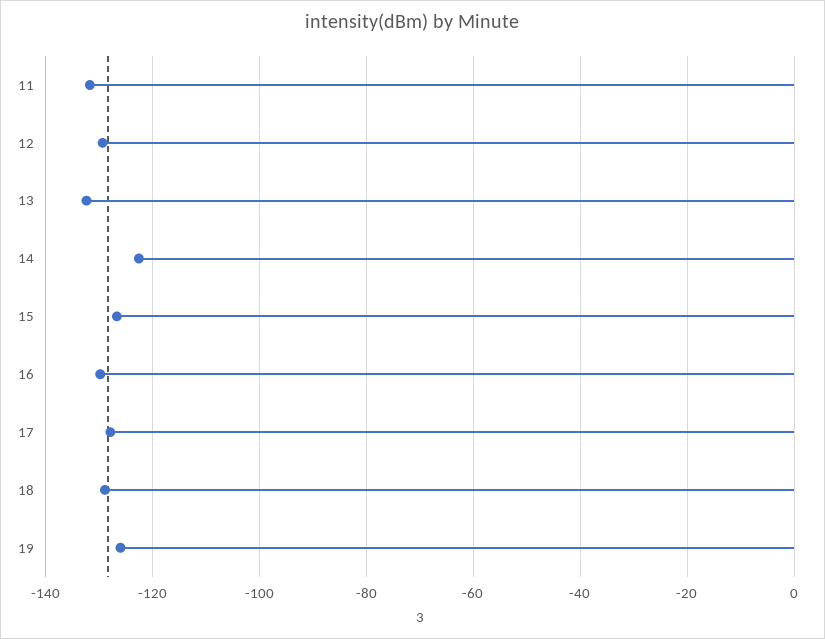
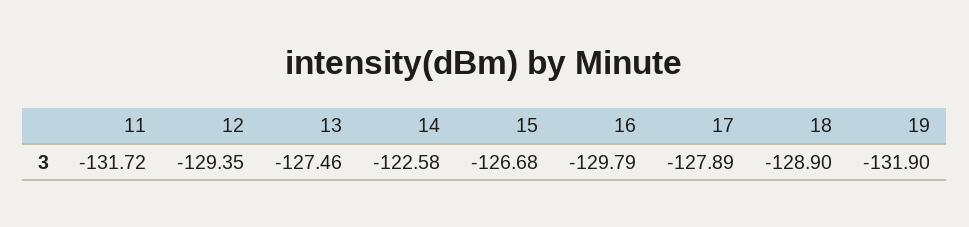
13: -132 -> -127.46
19: -126 -> -131.9

